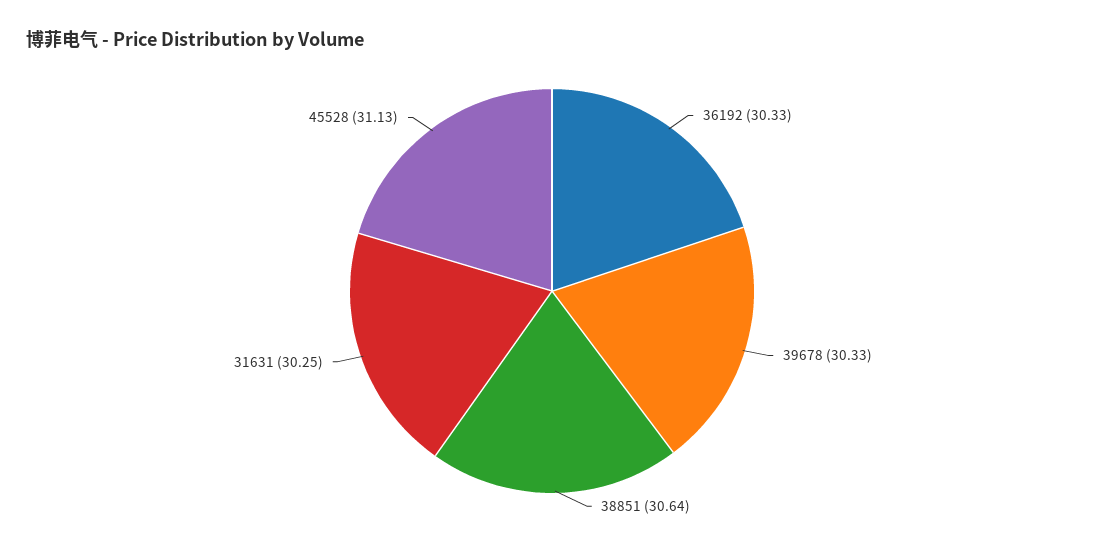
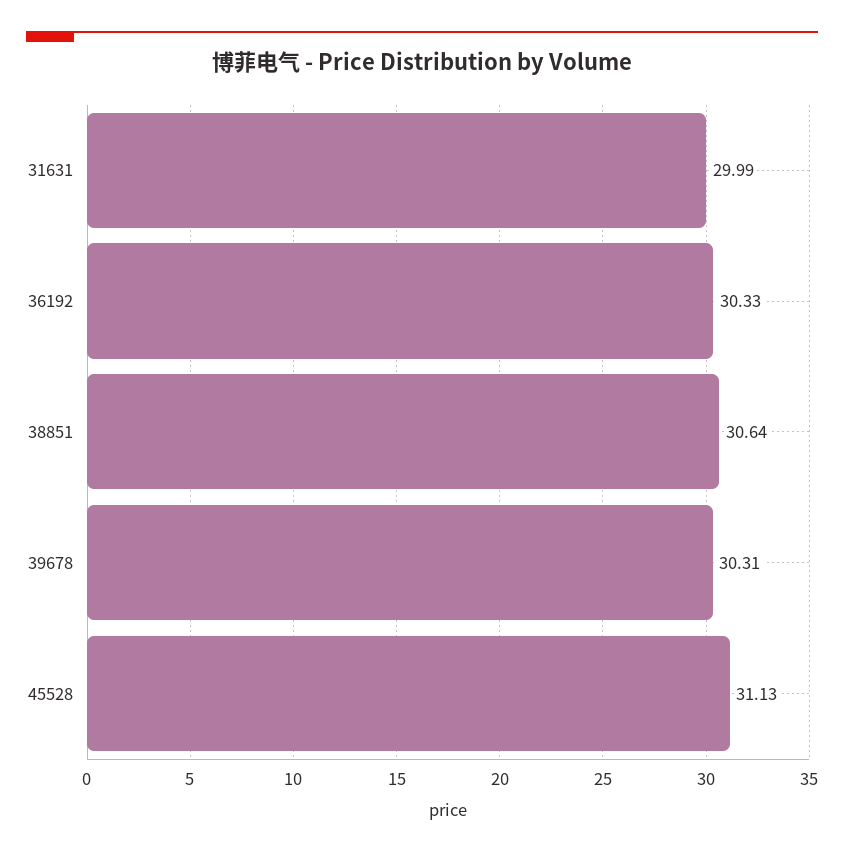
39678: 30.33 -> 30.31
31631: 30.25 -> 29.99

